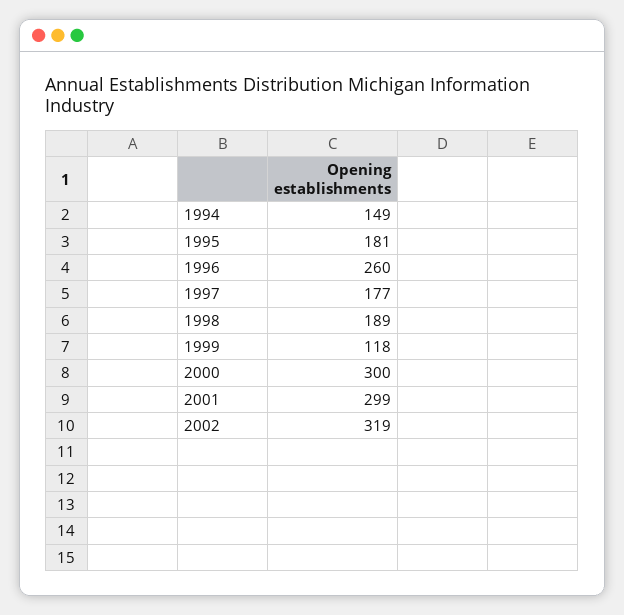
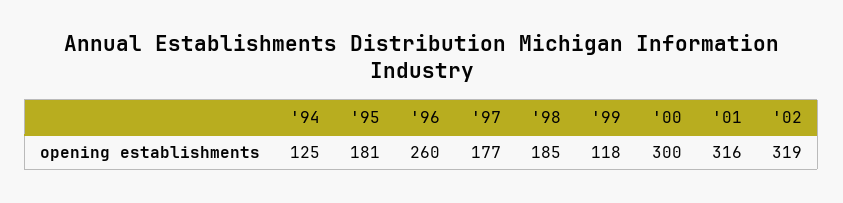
1994: 149 -> 125
1998: 189 -> 185
2001: 299 -> 316

